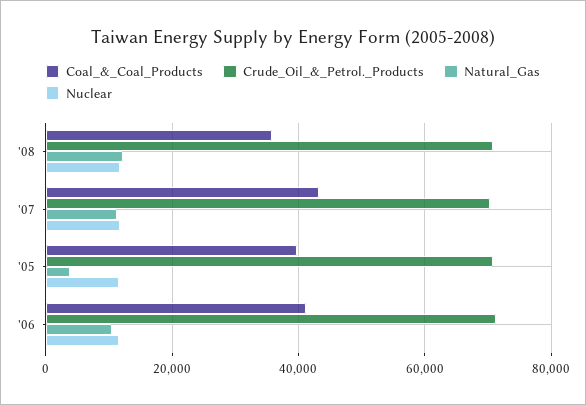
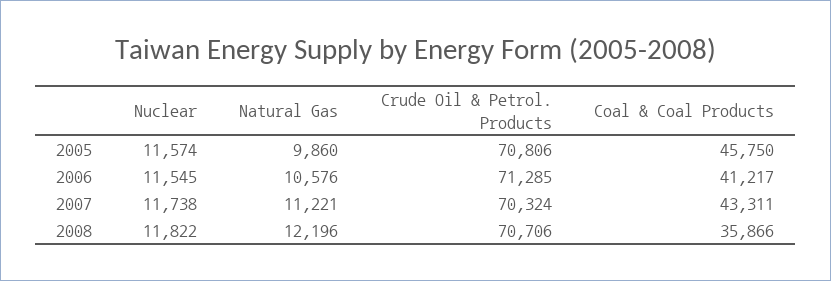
Coal_&_Coal_Products, '05: 40000 -> 45750
Natural_Gas, '05: 4000 -> 9860

